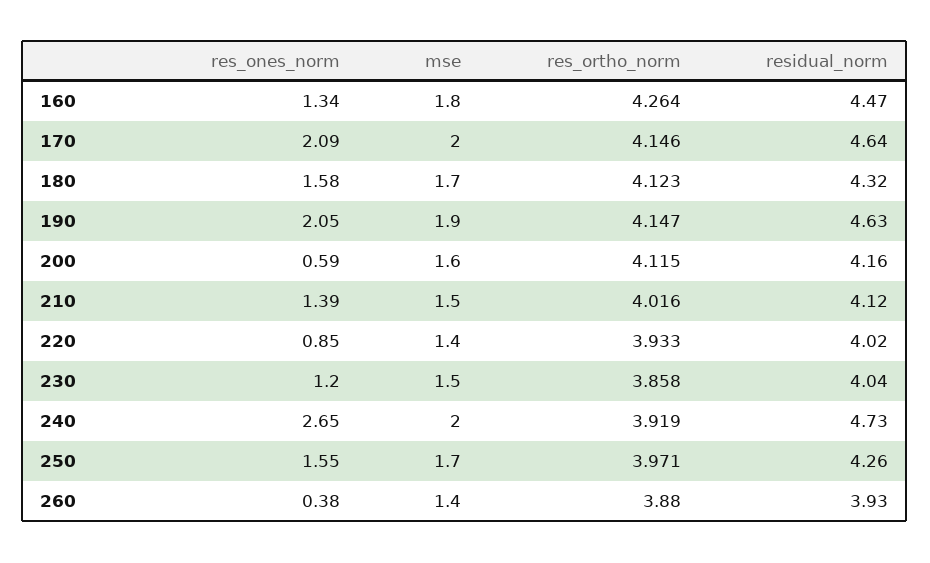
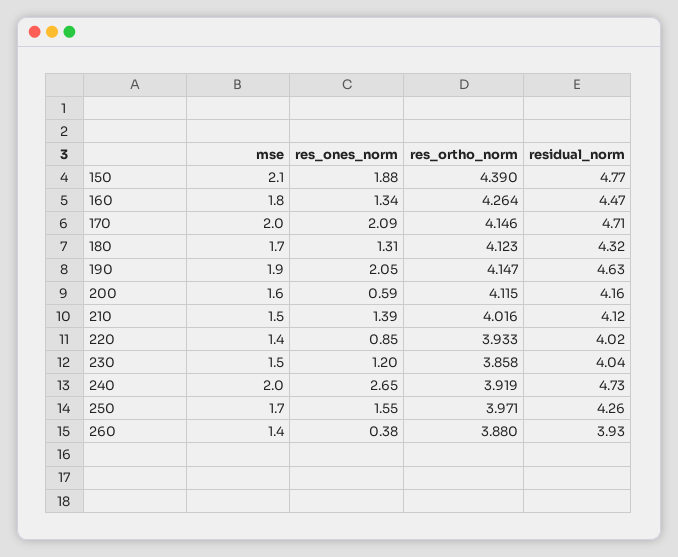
residual_norm, 170: 4.64 -> 4.71
res_ones_norm, 180: 1.58 -> 1.31
mse, 150: none -> 2.1
res_ones_norm, 150: none -> 1.88
res_ortho_norm, 150: none -> 4.39
residual_norm, 150: none -> 4.77

